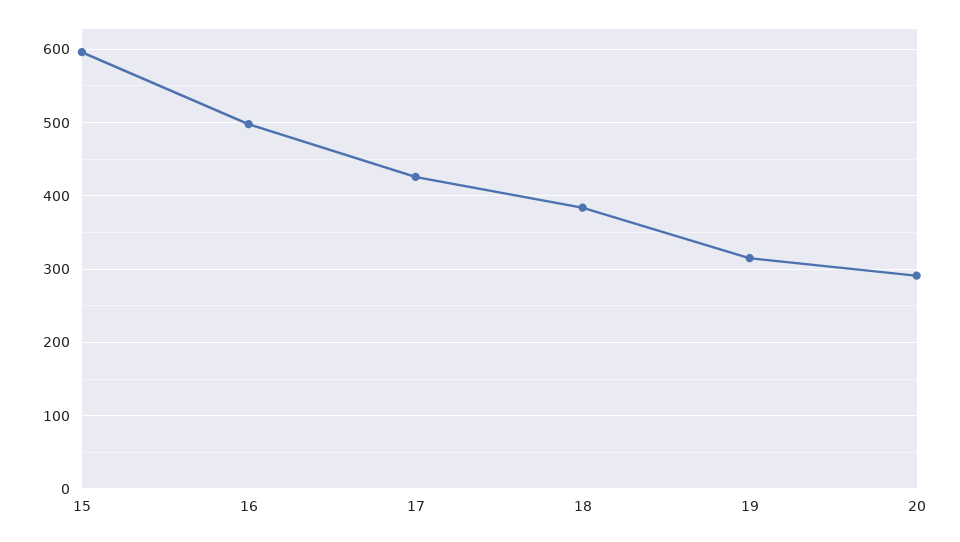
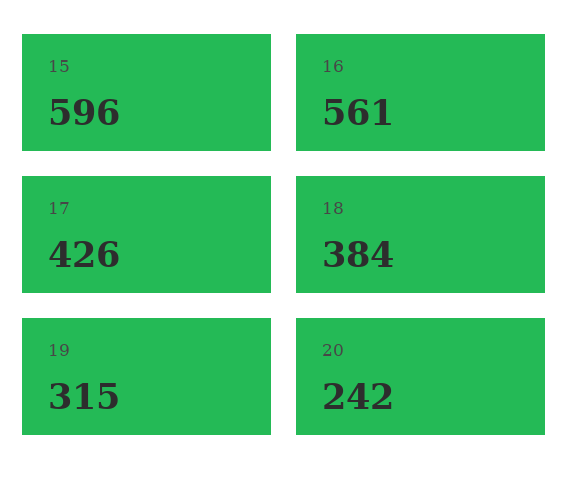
16: 500 -> 561
20: 290 -> 242

